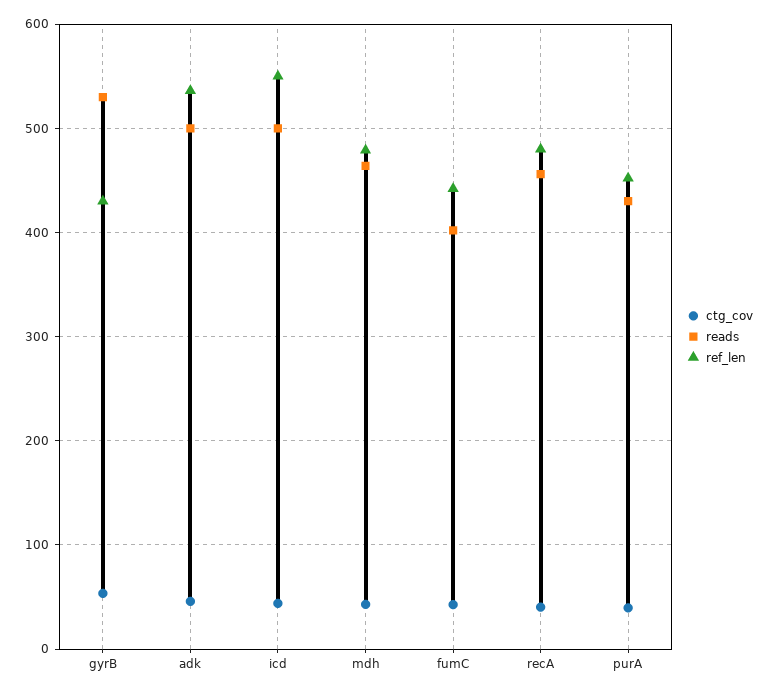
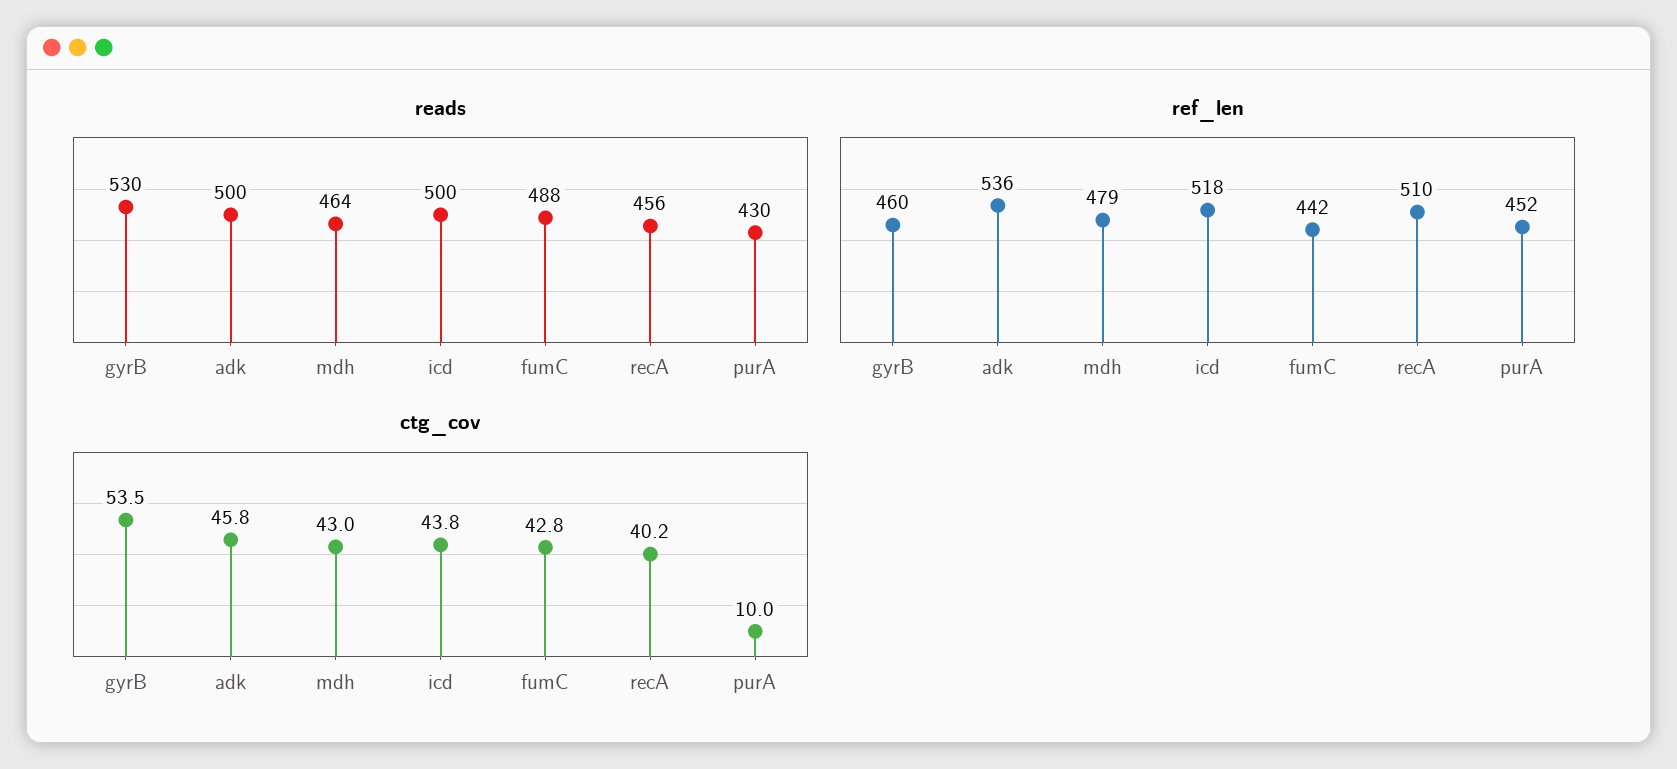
ref_len, gyrB: 430 -> 460
ref_len, icd: 550 -> 518
reads, fumC: 400 -> 488
ref_len, recA: 480 -> 510
ctg_cov, purA: 40 -> 10

